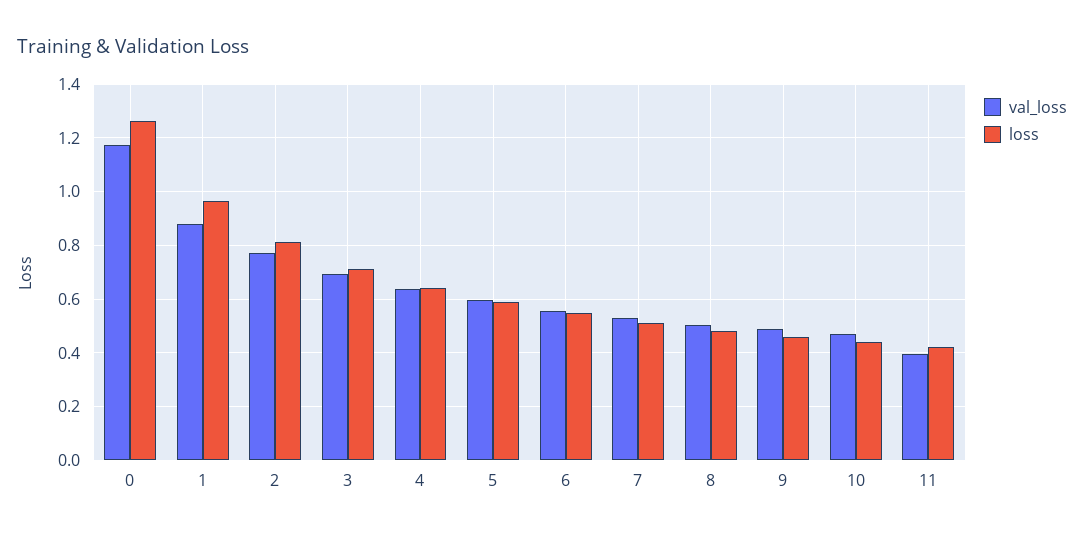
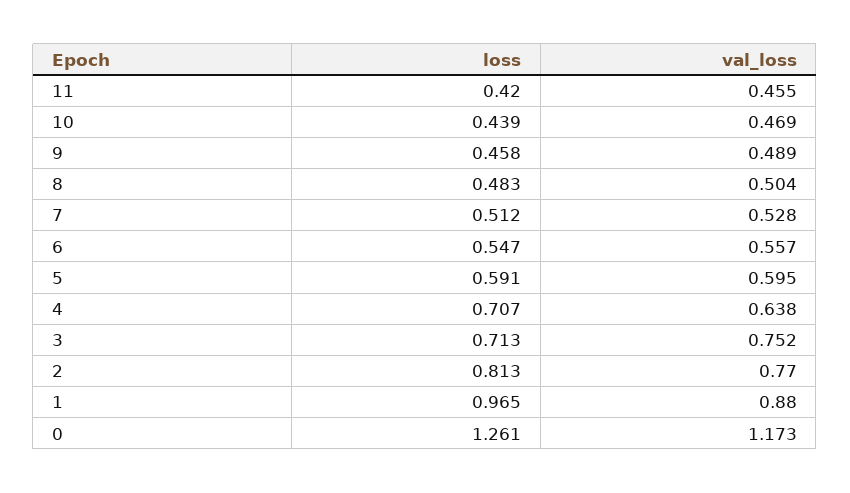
val_loss, 3: 0.7 -> 0.752
loss, 4: 0.65 -> 0.707
val_loss, 11: 0.4 -> 0.455

